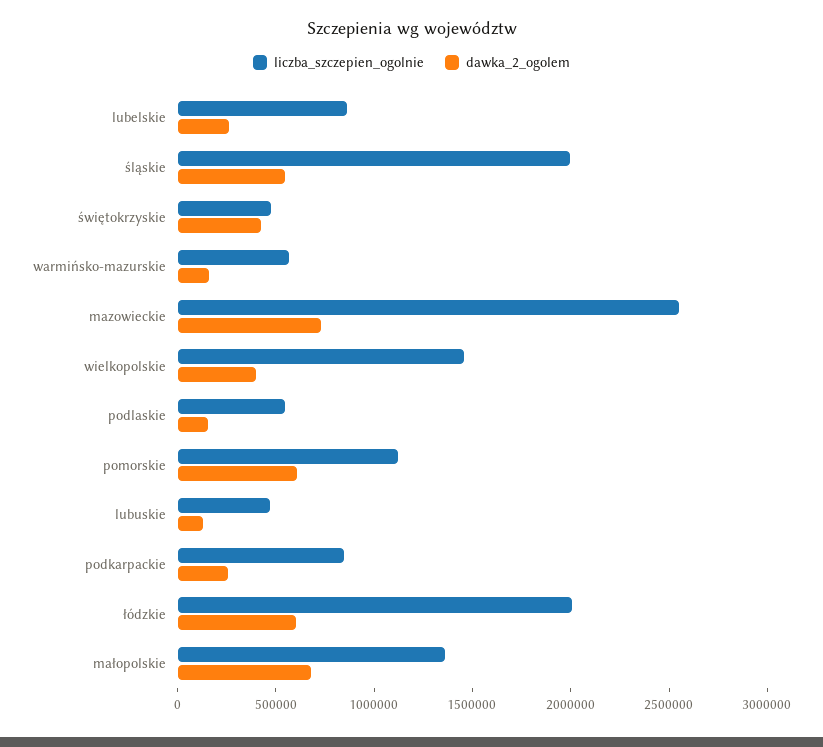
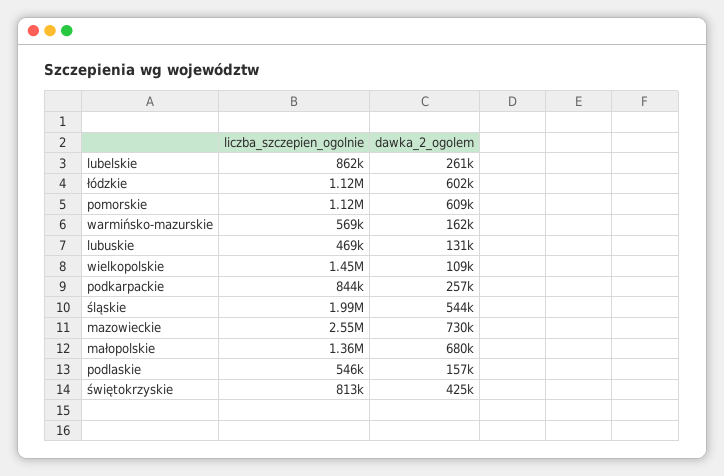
liczba_szczepien_ogolnie, świętokrzyskie: 500000 -> 813000
dawka_2_ogolem, wielkopolskie: 400000 -> 109000
liczba_szczepien_ogolnie, łódzkie: 2000000 -> 1120000

